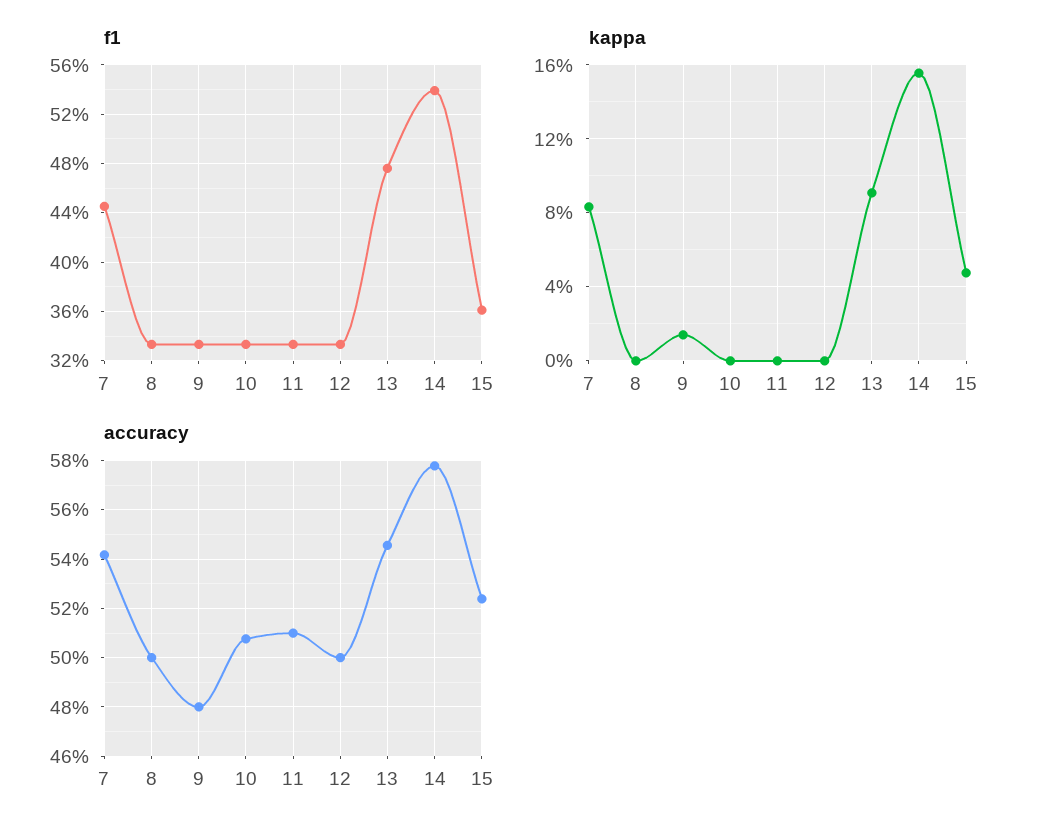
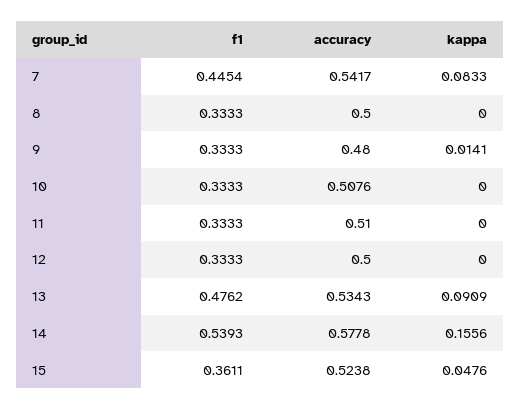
accuracy, 13: 0.545 -> 0.5343

